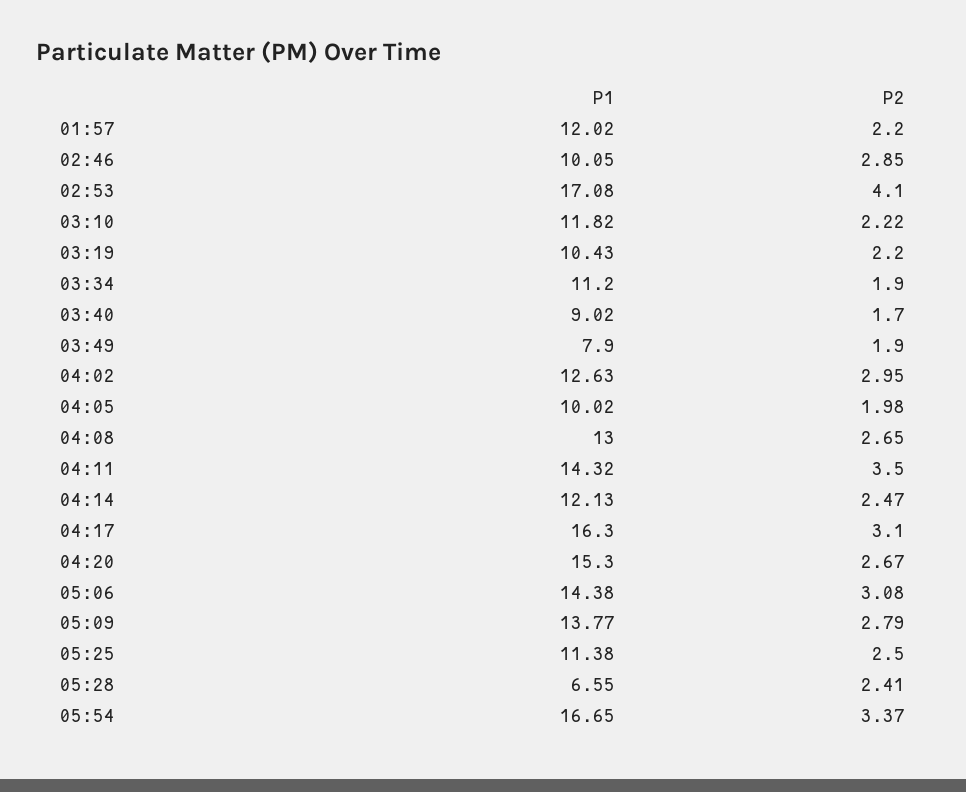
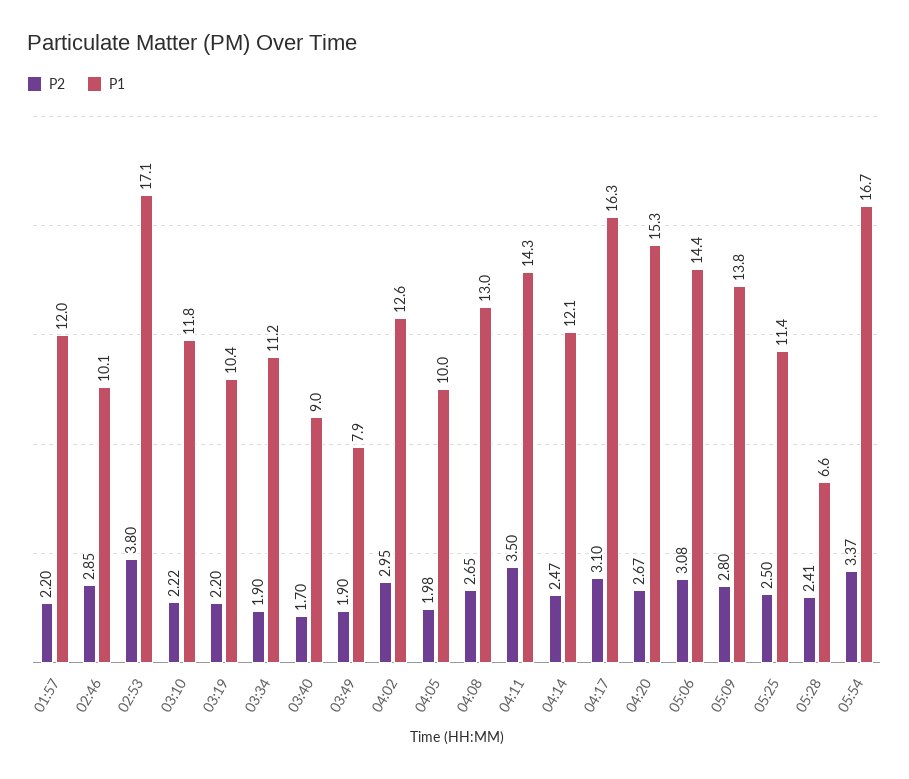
P2, 02:53: 4.1 -> 3.8
P2, 05:09: 2.79 -> 2.8

